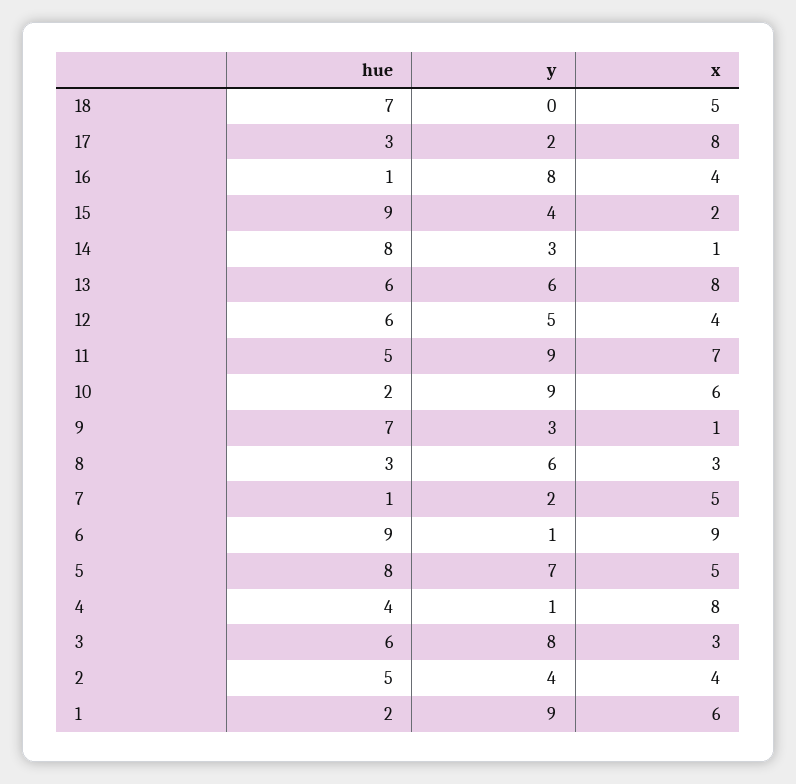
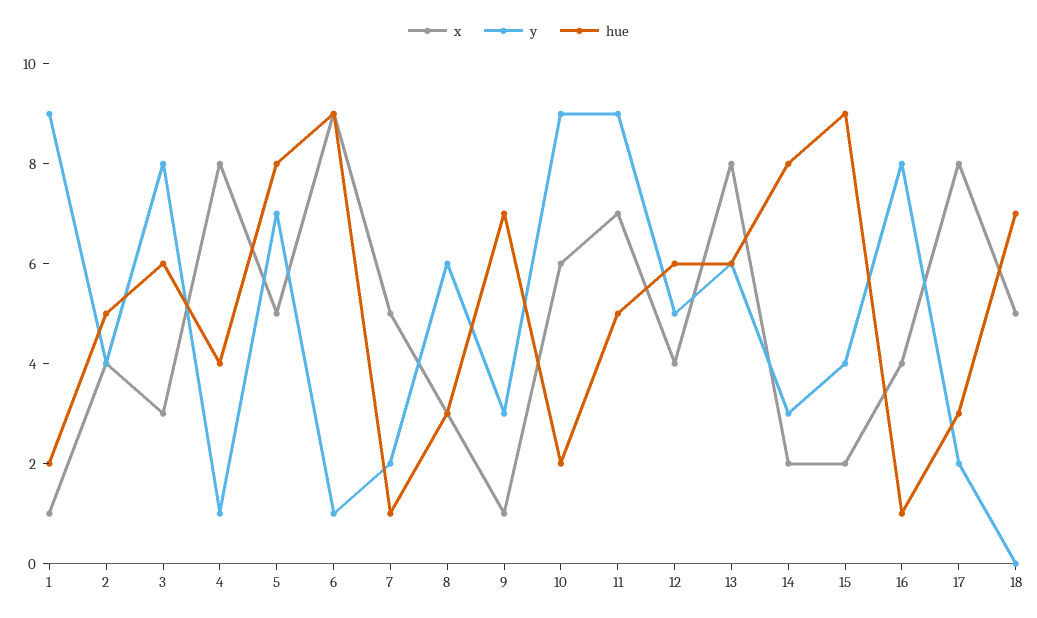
x, 14: 1 -> 2
x, 1: 6 -> 1

